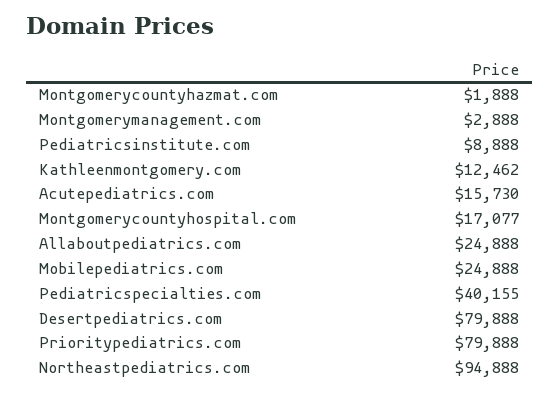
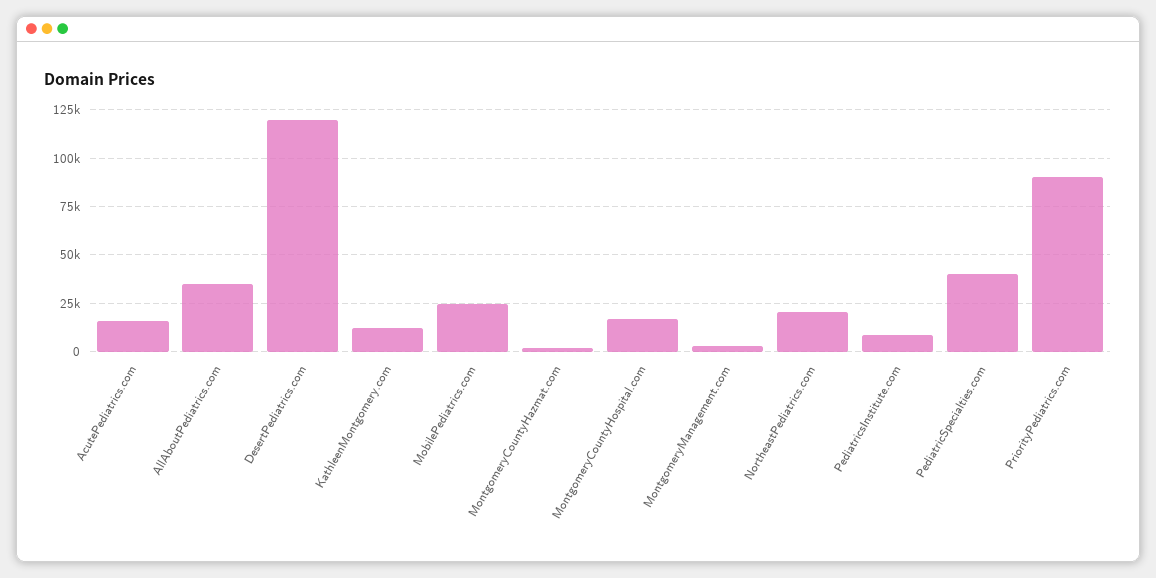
Allaboutpediatrics.com: 24888 -> 35000
Desertpediatrics.com: 79888 -> 120000
Prioritypediatrics.com: 79888 -> 90000
Northeastpediatrics.com: 94888 -> 20000

